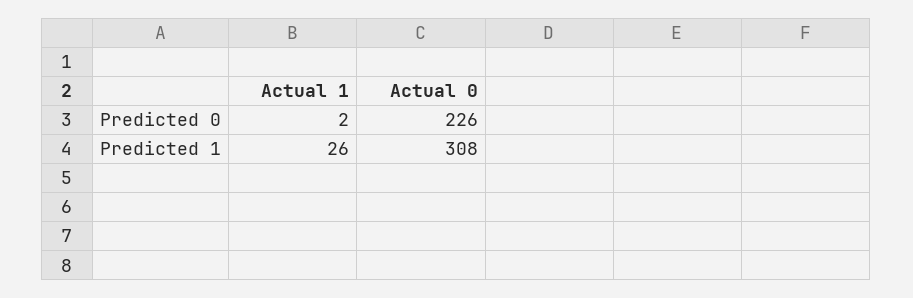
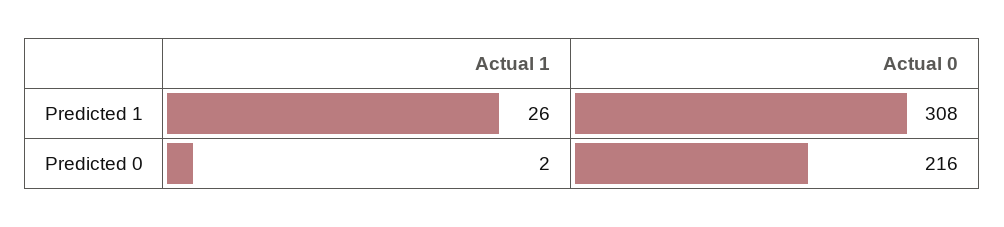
Actual 0, Predicted 0: 226 -> 216

